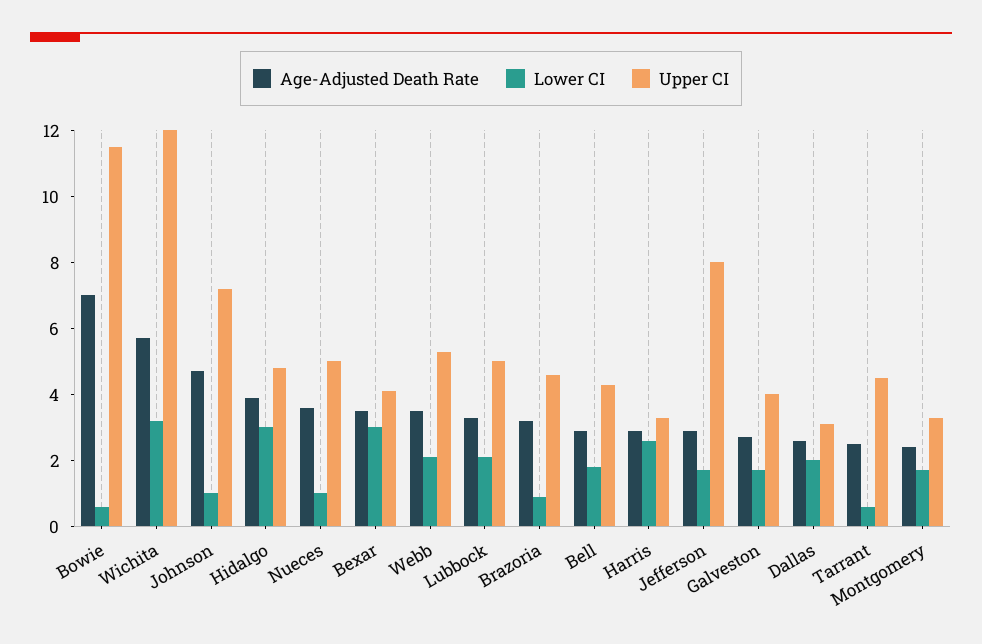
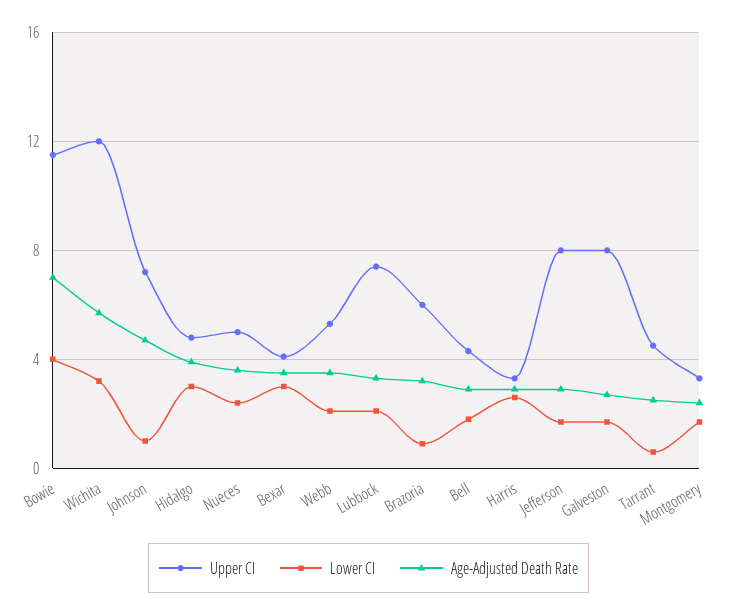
Lower CI, Bowie: 0.5 -> 4
Lower CI, Nueces: 1 -> 2.5
Upper CI, Lubbock: 5 -> 7.5
Upper CI, Brazoria: 4.5 -> 6
Upper CI, Galveston: 4 -> 8
Age-Adjusted Death Rate, Dallas: 2.5 -> none
Lower CI, Dallas: 2 -> none
Upper CI, Dallas: 3 -> none

